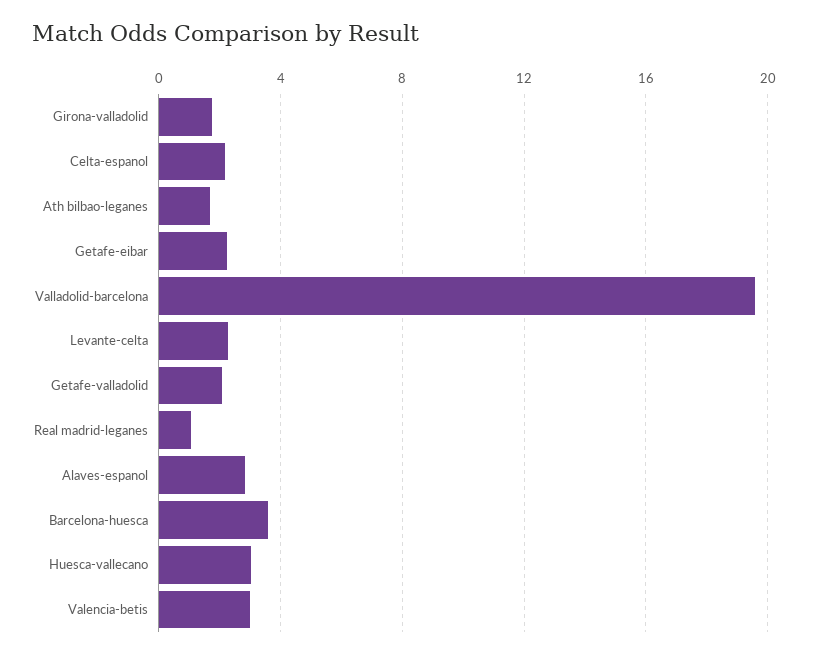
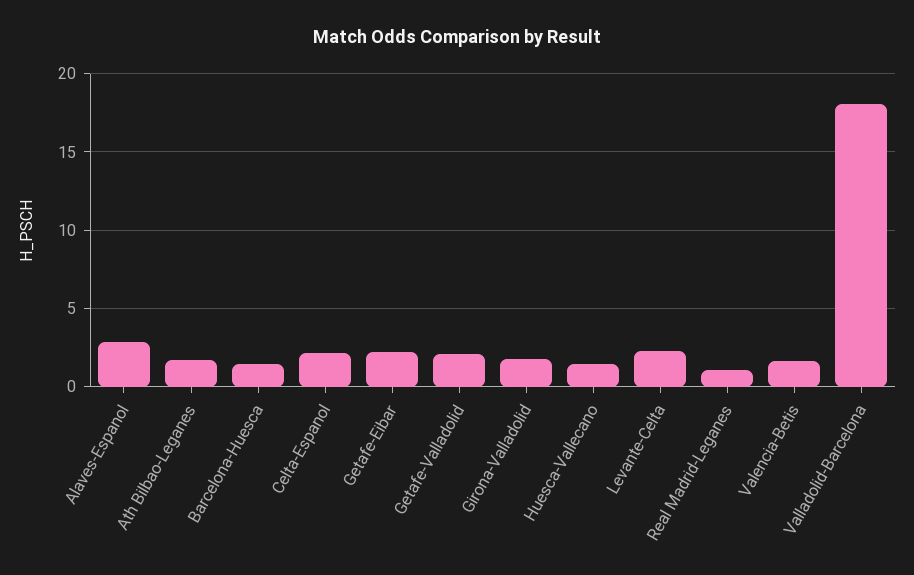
Valladolid-barcelona: 19.5 -> 18
Barcelona-huesca: 3.5 -> 1.5
Huesca-vallecano: 3 -> 1.5
Valencia-betis: 3 -> 1.5

